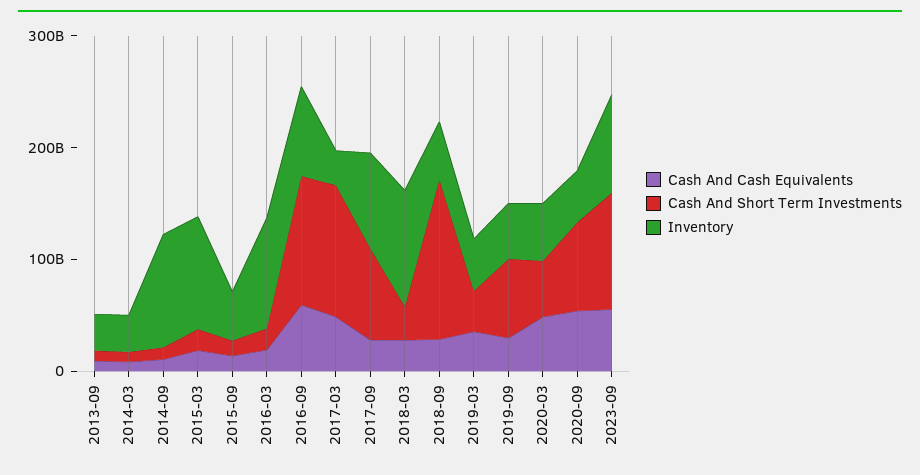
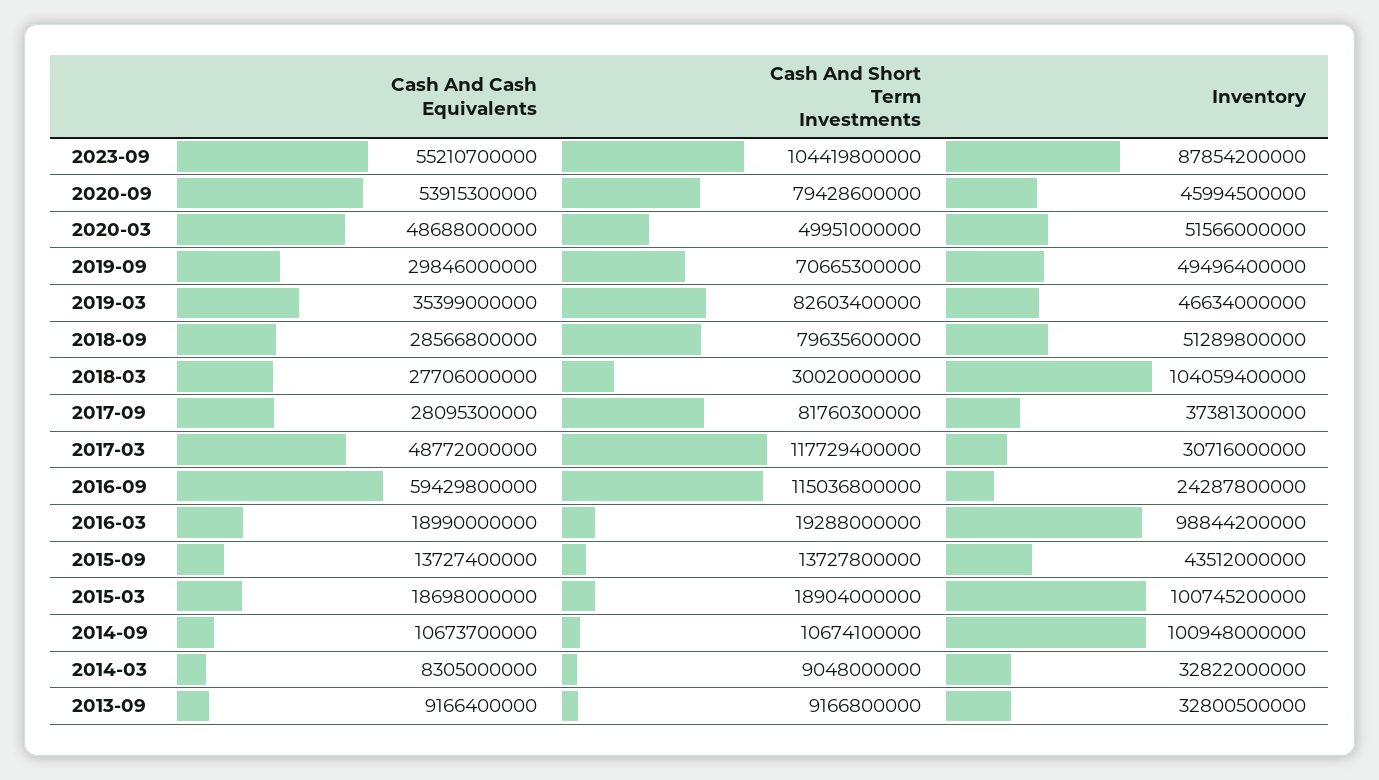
Inventory, 2016-09: 80000000000 -> 24287800000
Inventory, 2017-09: 80000000000 -> 37381300000
Cash And Short Term Investments, 2018-09: 140000000000 -> 79635600000
Cash And Short Term Investments, 2019-03: 40000000000 -> 82603400000

